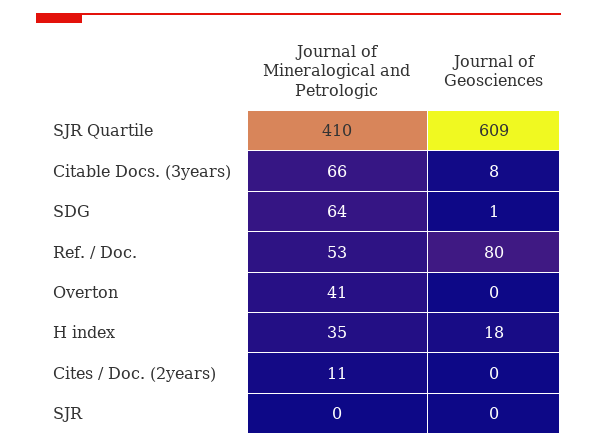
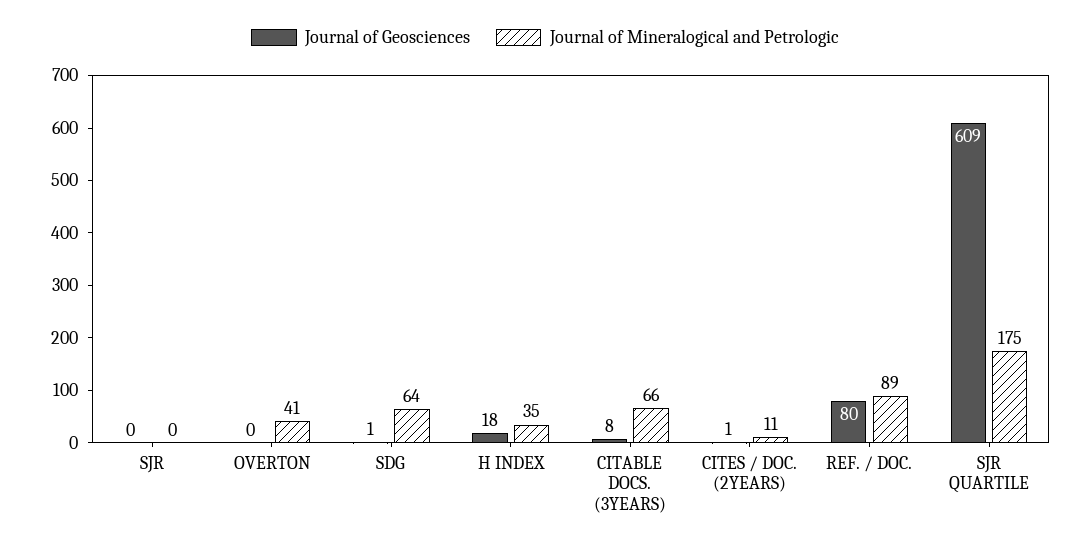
Journal of Mineralogical and Petrologic, SJR Quartile: 410 -> 175
Journal of Mineralogical and Petrologic, Ref. / Doc.: 53 -> 89
Journal of Geosciences, Cites / Doc. (2years): 0 -> 1

